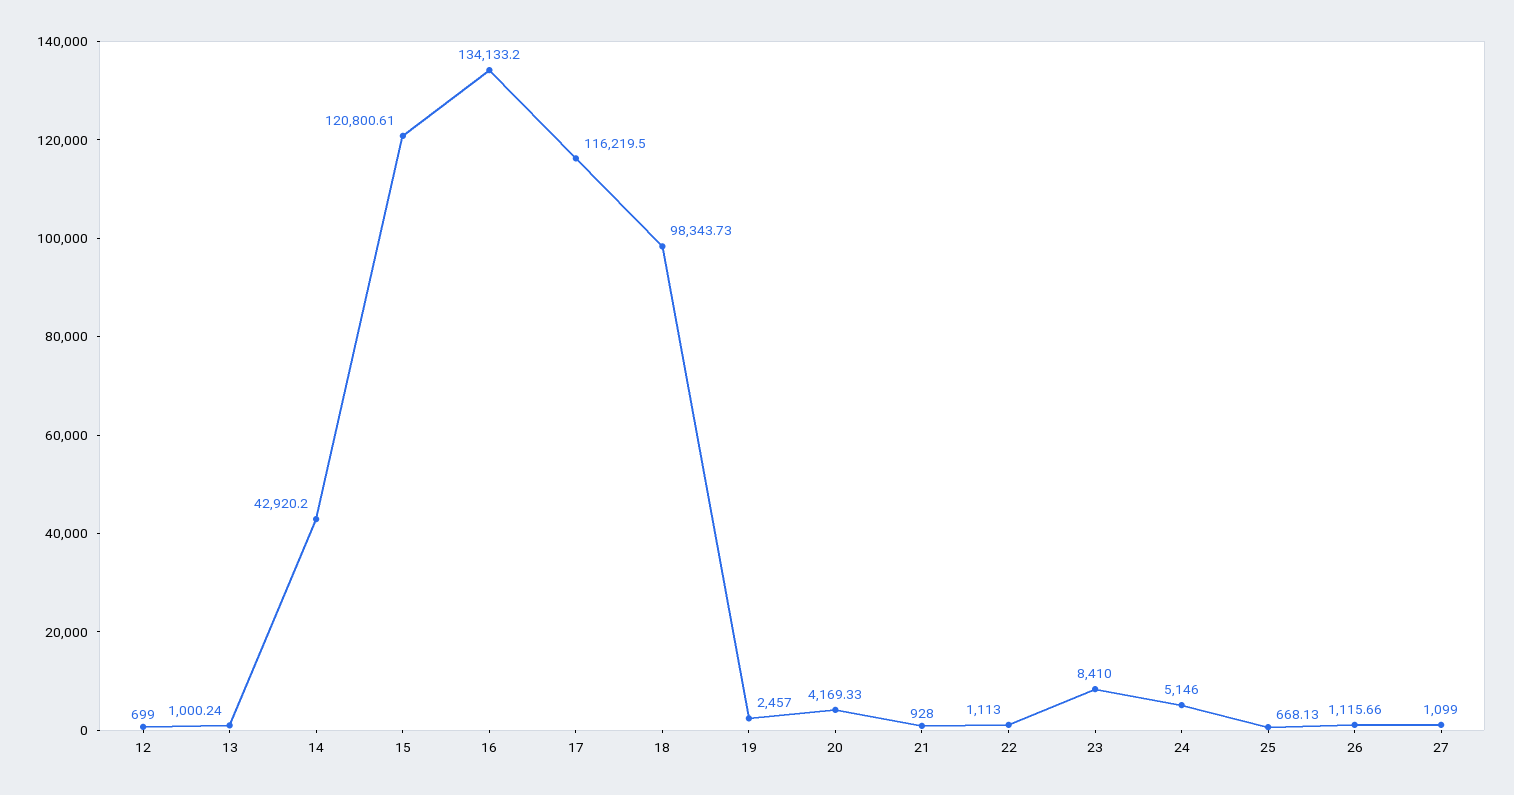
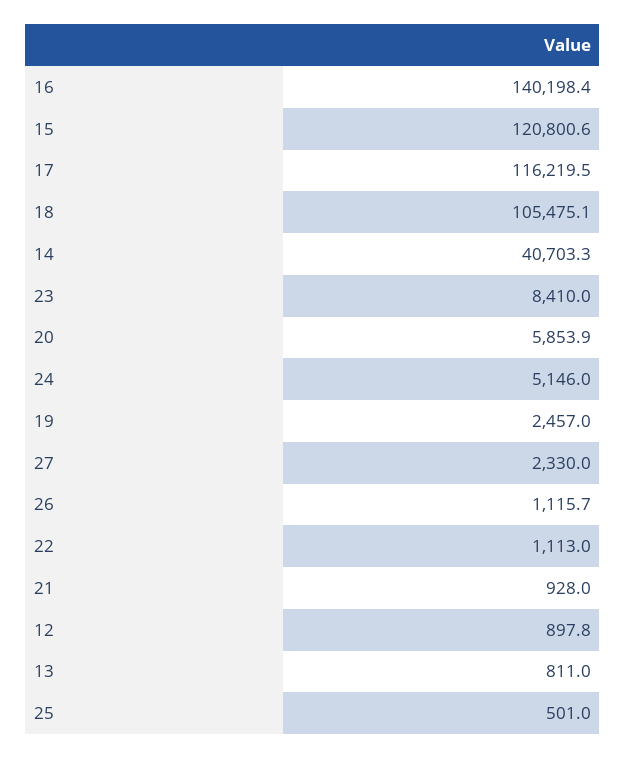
12: 699 -> 897.8
13: 1000.24 -> 811
14: 42920.2 -> 40703.3
16: 134133.2 -> 140198.4
18: 98343.73 -> 105475.1
20: 4169.33 -> 5853.9
25: 668.13 -> 501
27: 1099 -> 2330

